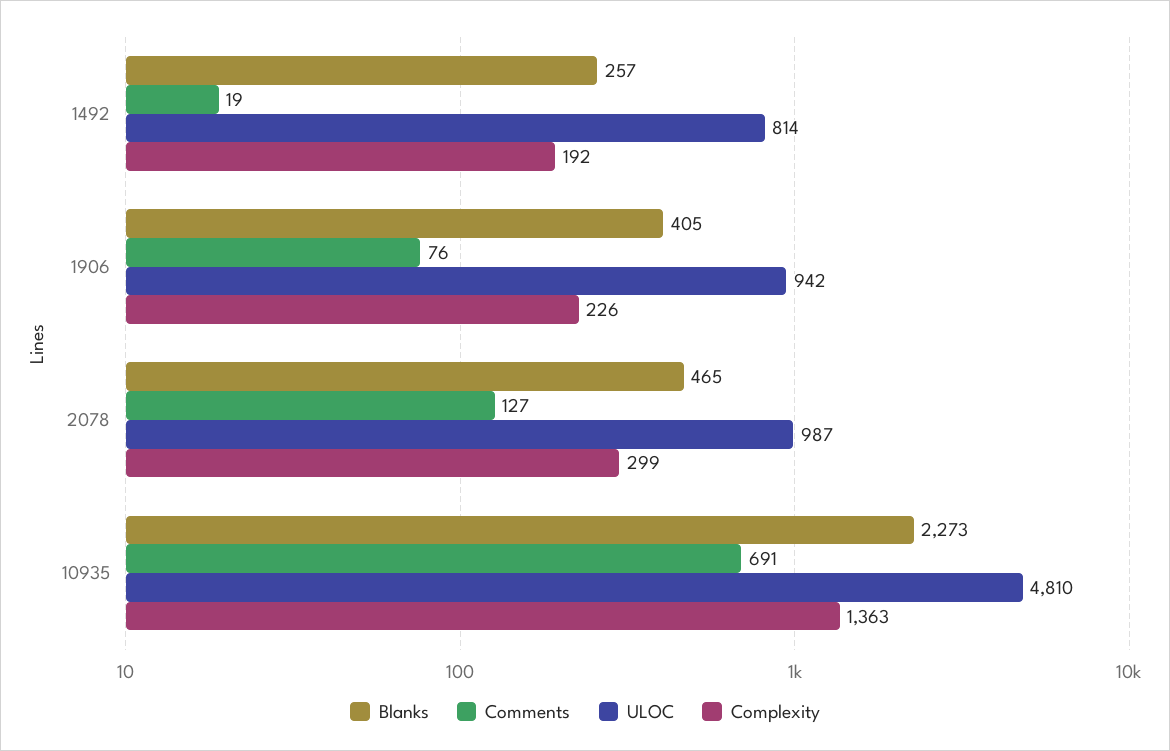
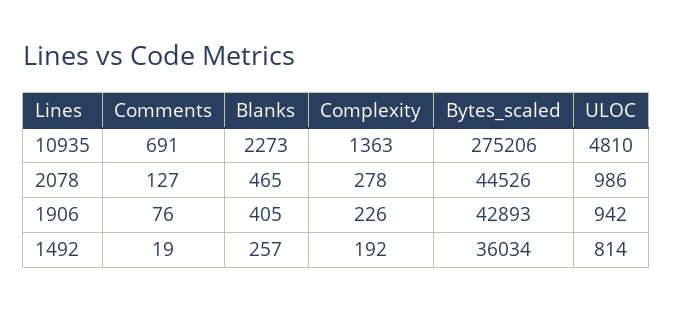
ULOC, 2078: 987 -> 986
Complexity, 2078: 299 -> 278
Bytes_scaled, 10935: none -> 275206
Bytes_scaled, 2078: none -> 44526
Bytes_scaled, 1906: none -> 42893
Bytes_scaled, 1492: none -> 36034

